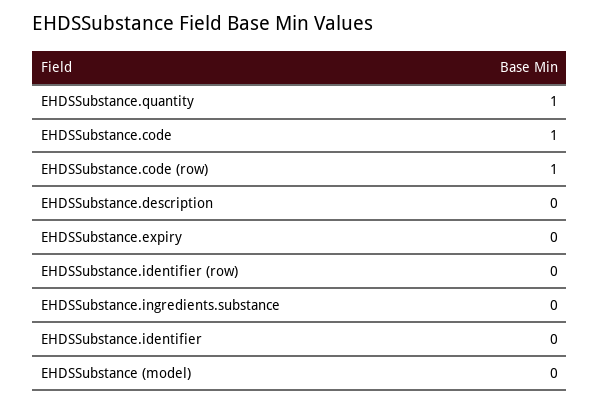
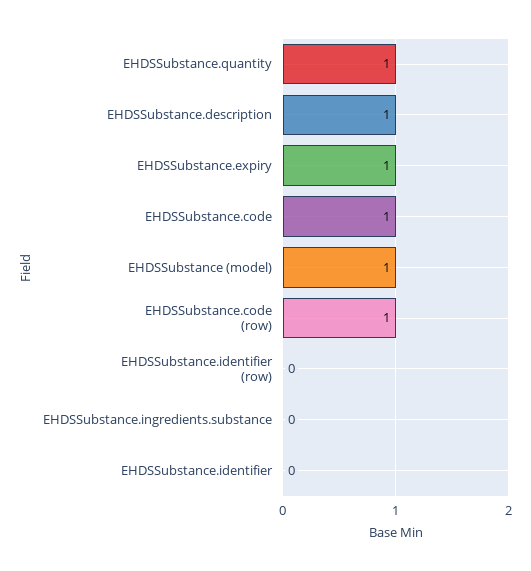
EHDSSubstance.description: 0 -> 1
EHDSSubstance.expiry: 0 -> 1
EHDSSubstance (model): 0 -> 1

